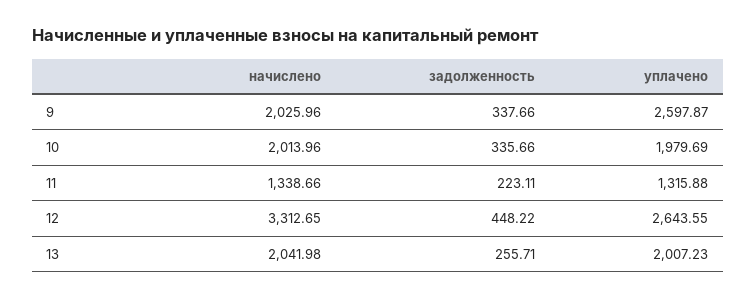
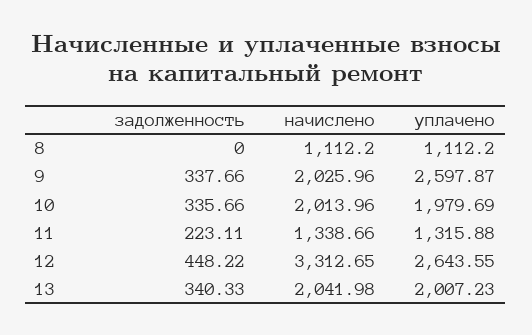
задолженность, 13: 255.71 -> 340.33
задолженность, 8: none -> 0
начислено, 8: none -> 1112.2
уплачено, 8: none -> 1112.2

